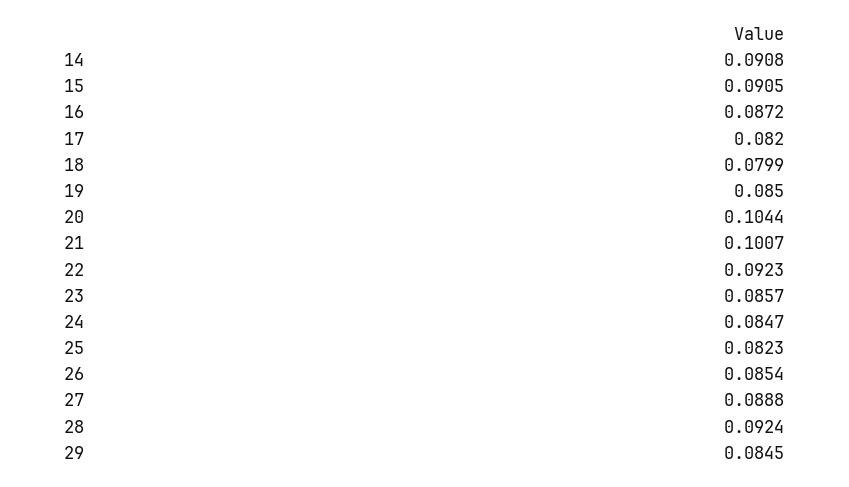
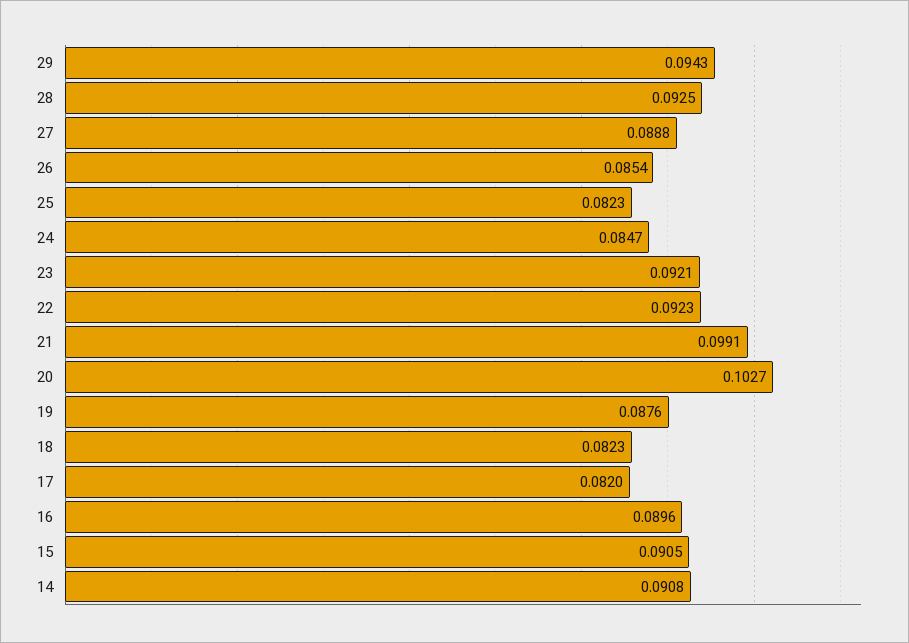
16: 0.0872 -> 0.0896
18: 0.0799 -> 0.0823
19: 0.085 -> 0.0876
20: 0.1044 -> 0.1027
21: 0.1007 -> 0.0991
23: 0.0857 -> 0.0921
28: 0.0924 -> 0.0925
29: 0.0845 -> 0.0943

